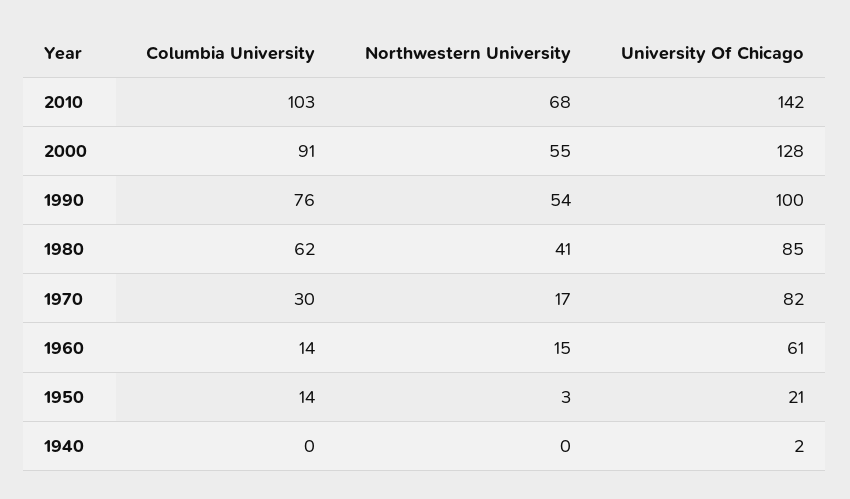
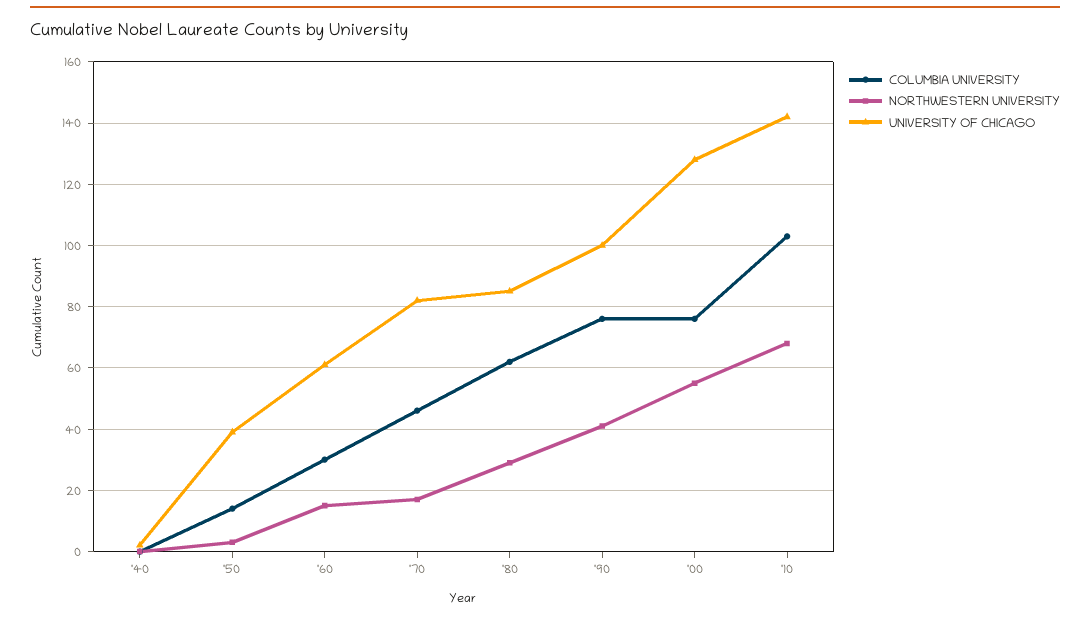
Columbia University, 2000: 91 -> 75
Northwestern University, 1990: 54 -> 40
Northwestern University, 1980: 41 -> 30
Columbia University, 1970: 30 -> 45
Columbia University, 1960: 14 -> 30
University Of Chicago, 1950: 21 -> 40

